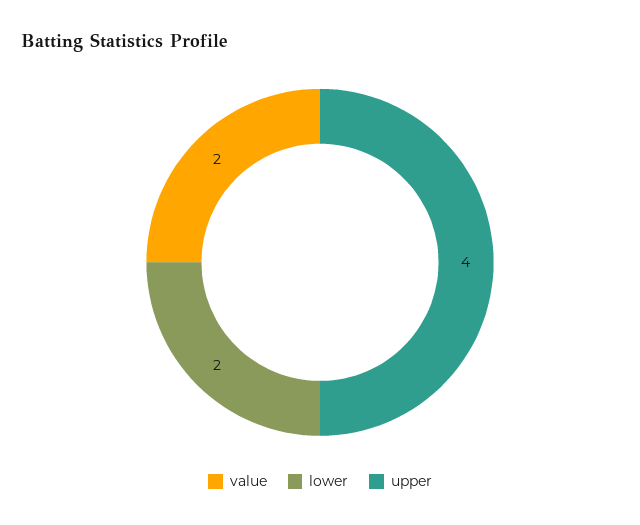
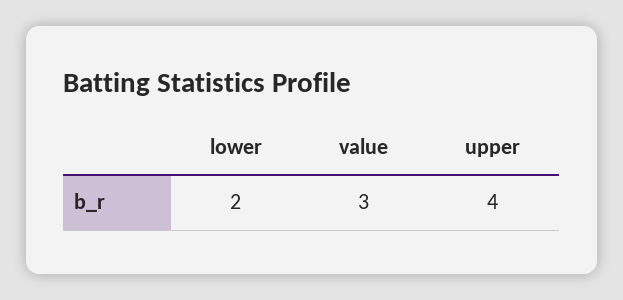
value: 2 -> 3

